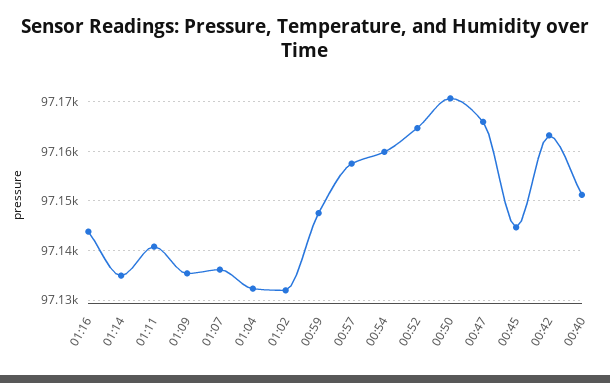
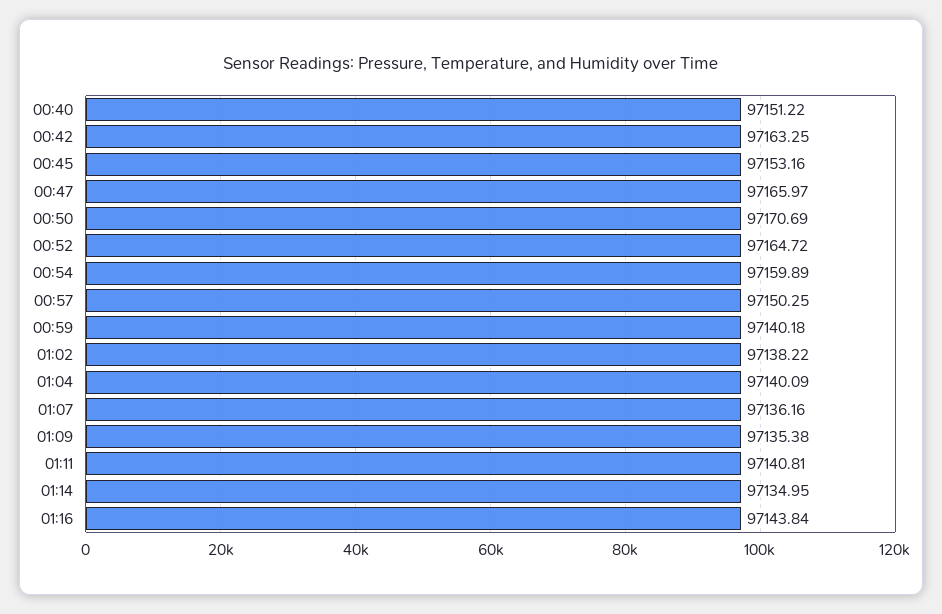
01:04: 97132 -> 97140.09
01:02: 97132 -> 97138.22
00:59: 97148 -> 97140.18
00:57: 97158 -> 97150.25
00:45: 97144 -> 97153.16

